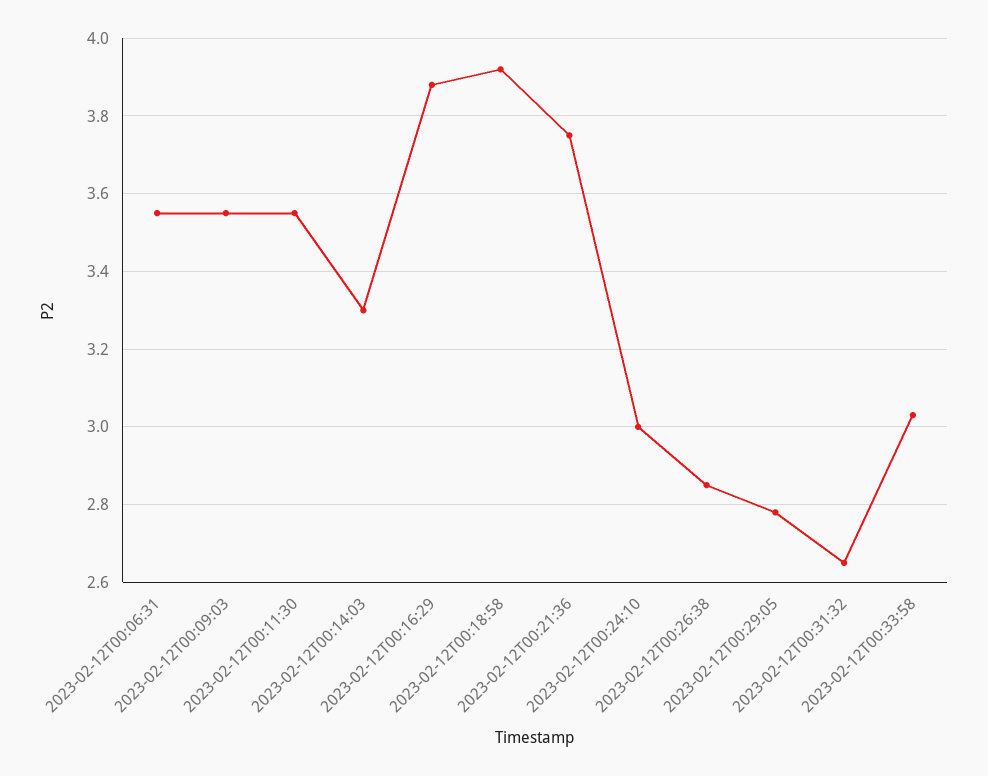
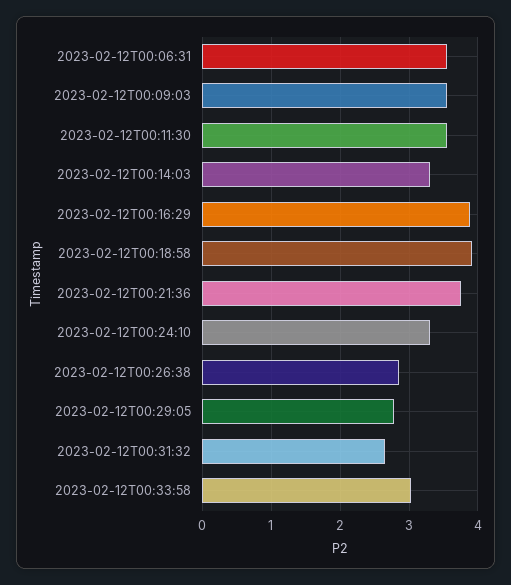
2023-02-12T00:24:10: 3 -> 3.3

